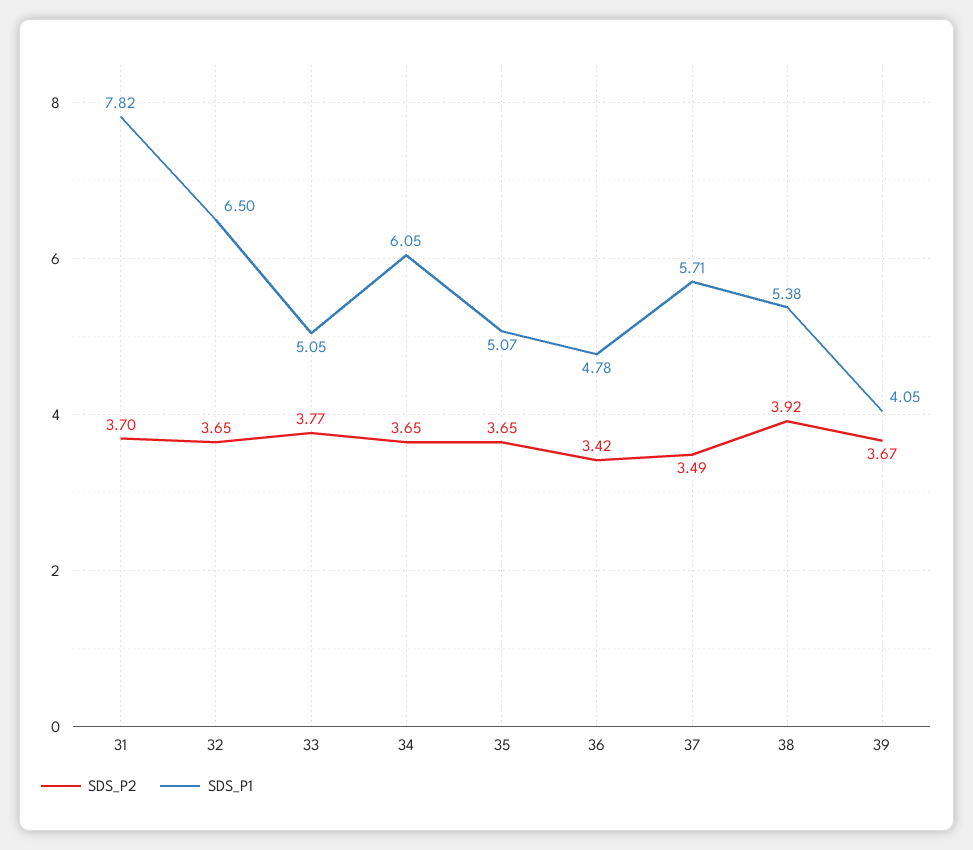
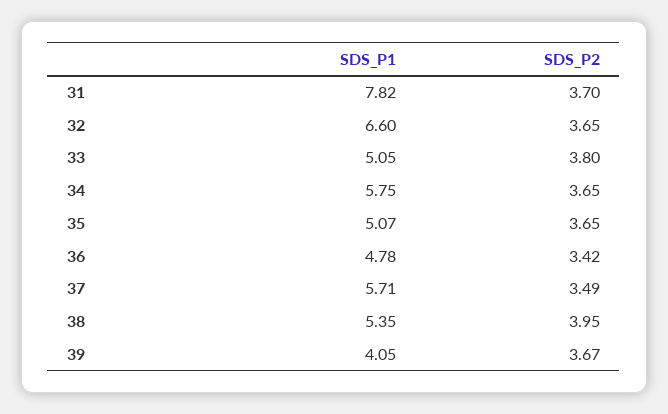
SDS_P1, 32: 6.5 -> 6.6
SDS_P2, 33: 3.77 -> 3.8
SDS_P1, 34: 6.05 -> 5.75
SDS_P2, 38: 3.92 -> 3.95
SDS_P1, 38: 5.38 -> 5.35

